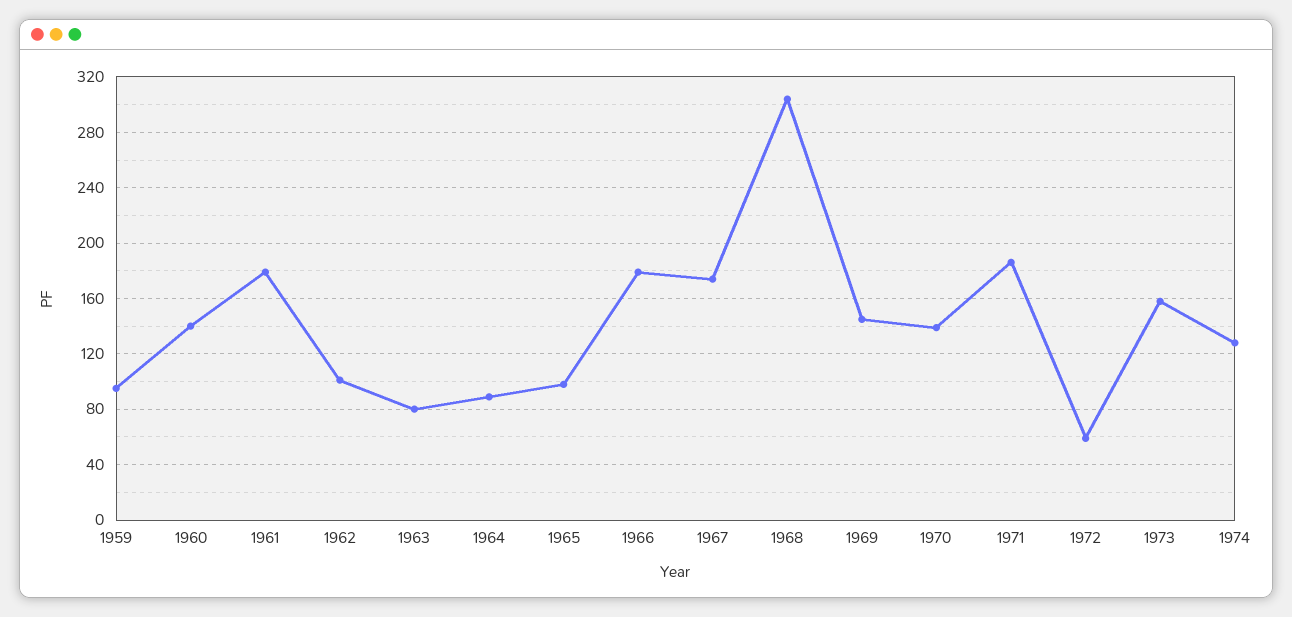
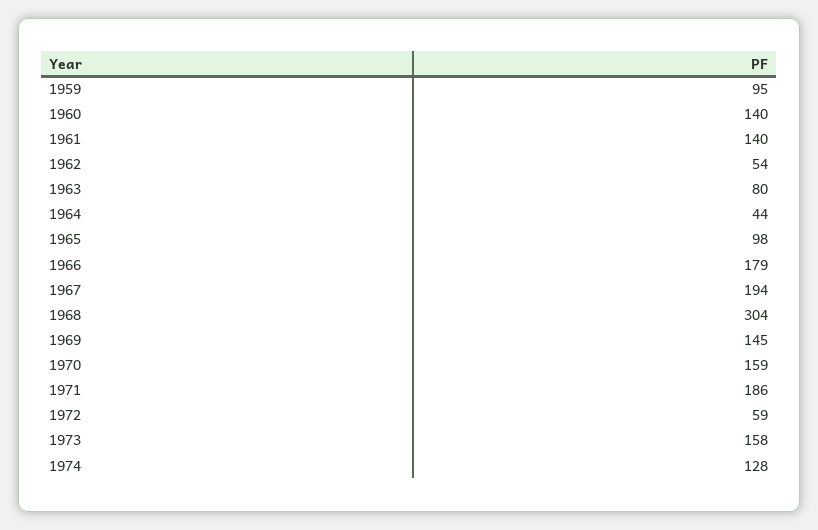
1961: 180 -> 140
1962: 100 -> 54
1964: 90 -> 44
1967: 175 -> 194
1970: 140 -> 159

